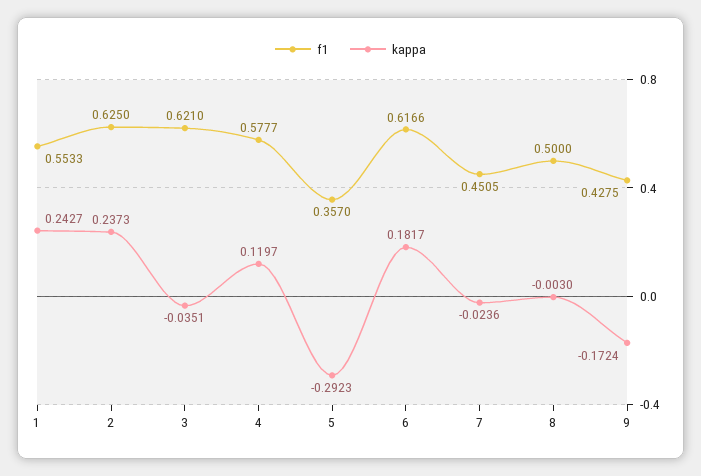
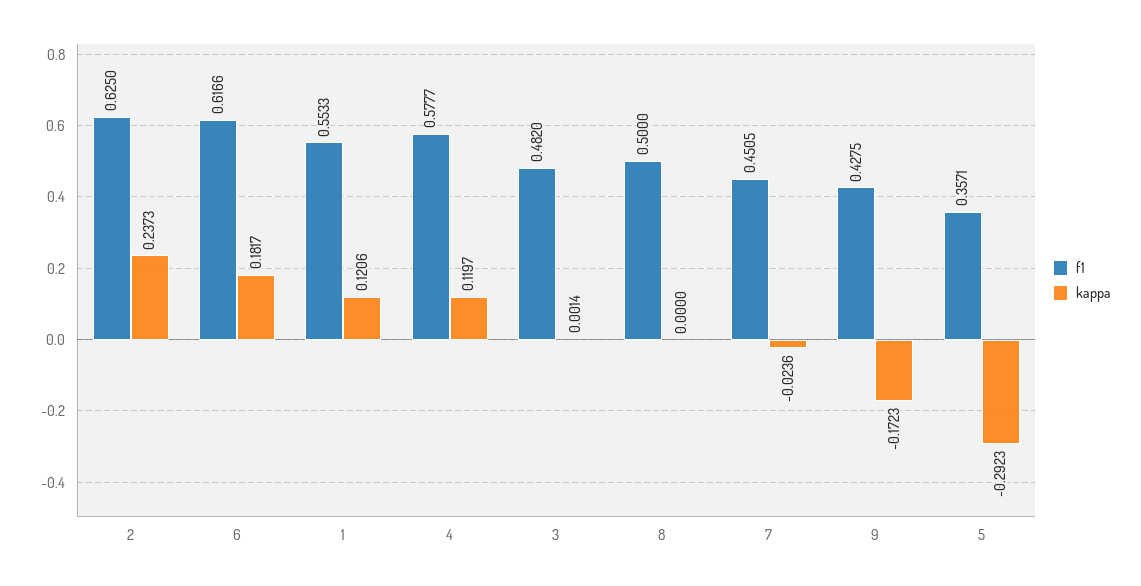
kappa, 1: 0.2427 -> 0.1206
f1, 3: 0.621 -> 0.482
kappa, 3: -0.0351 -> 0.0014
f1, 5: 0.357 -> 0.3571
kappa, 8: -0.003 -> 0
kappa, 9: -0.1724 -> -0.1723

